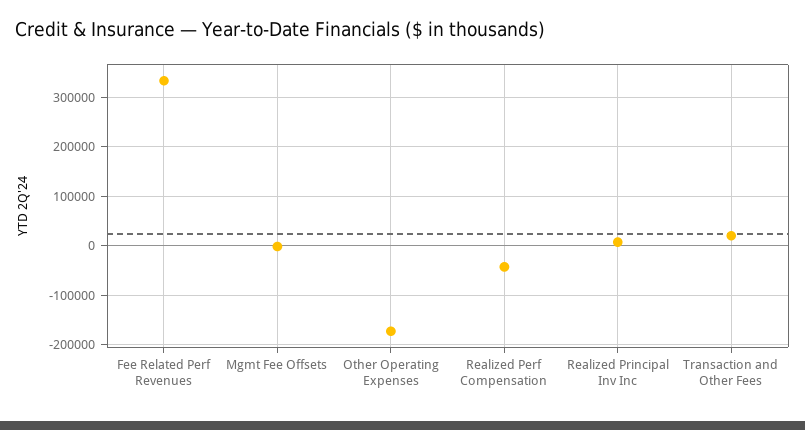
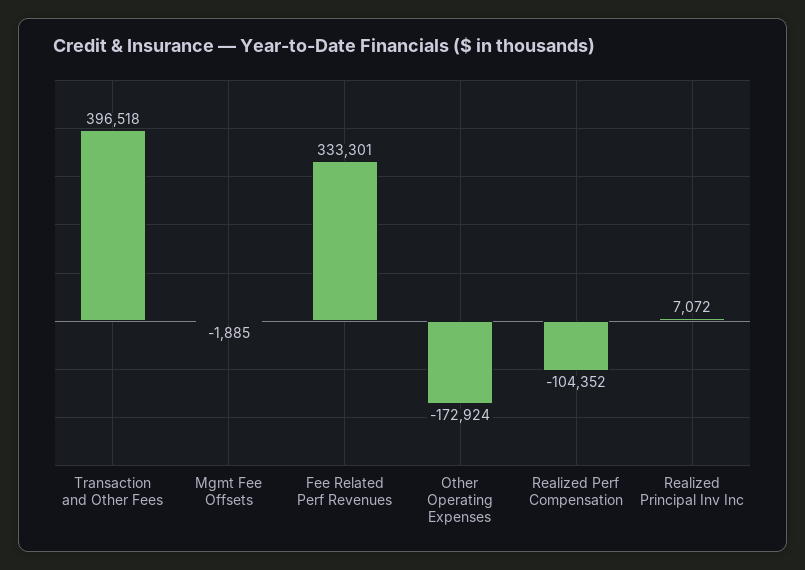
Realized Perf Compensation: -40000 -> -104352
Transaction and Other Fees: 20000 -> 396518

